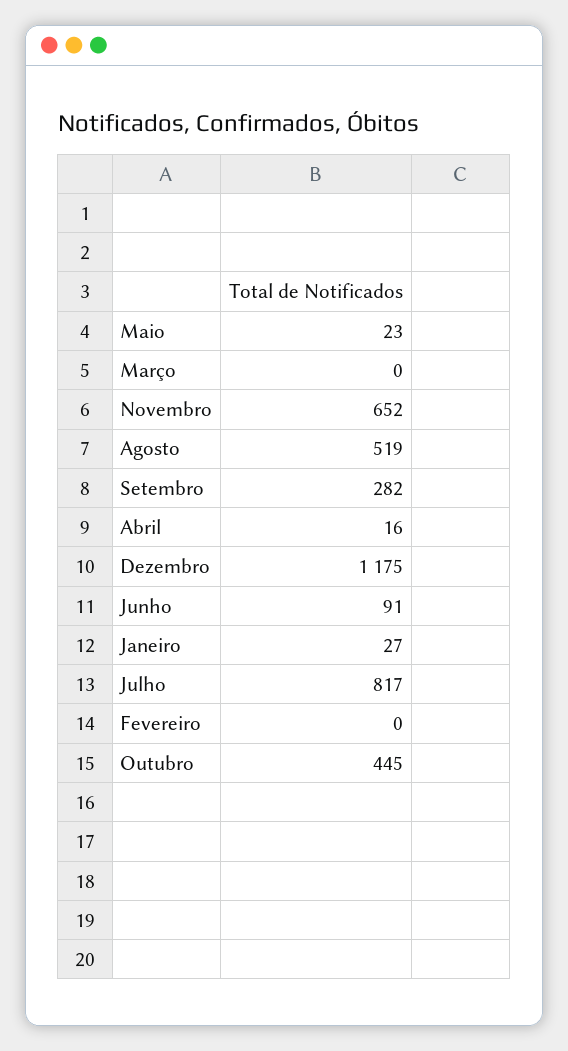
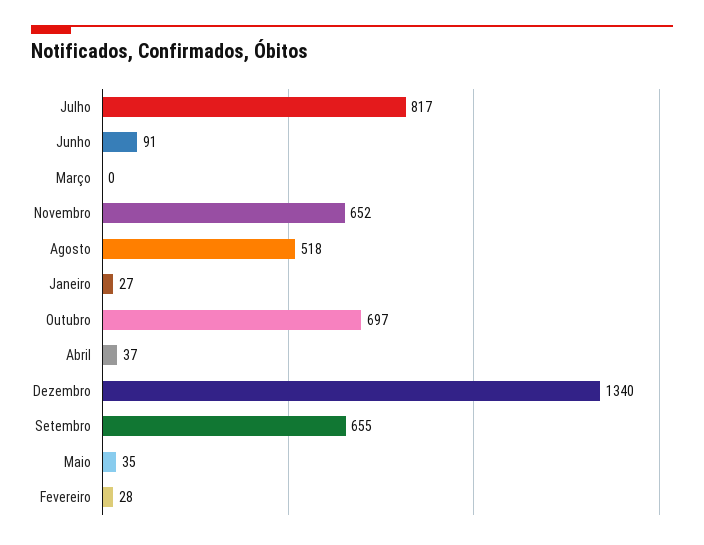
Maio: 23 -> 35
Agosto: 519 -> 518
Setembro: 282 -> 655
Abril: 16 -> 37
Dezembro: 1175 -> 1340
Fevereiro: 0 -> 28
Outubro: 445 -> 697

